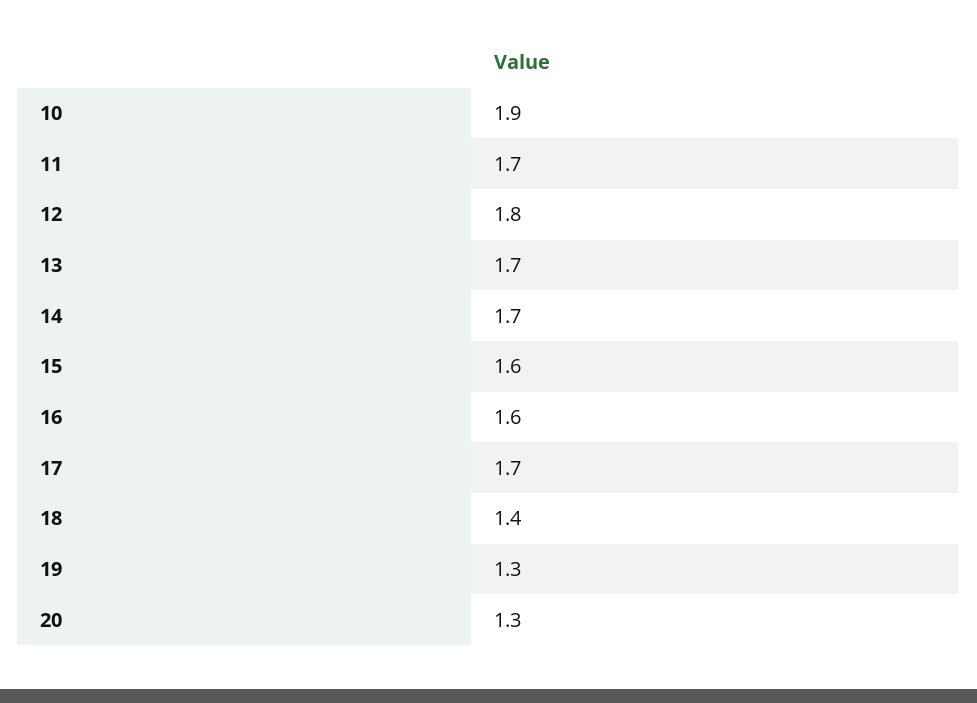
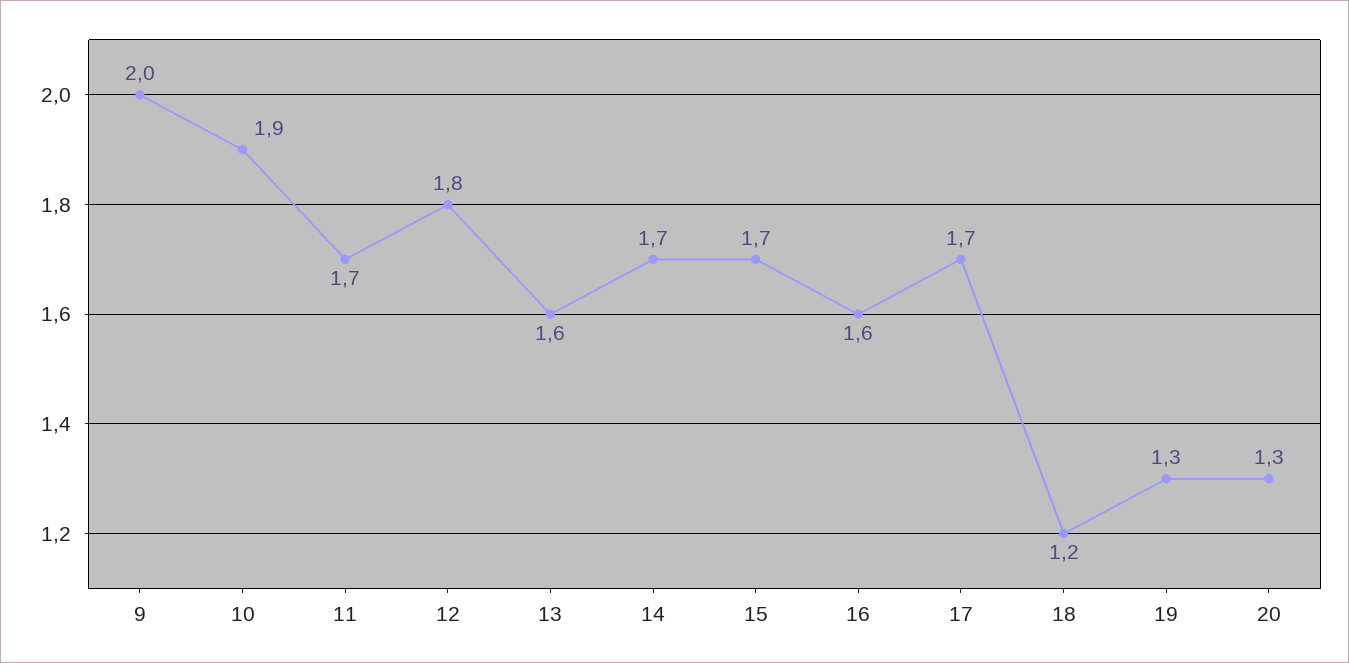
13: 1.7 -> 1.6
15: 1.6 -> 1.7
18: 1.4 -> 1.2
9: none -> 2

